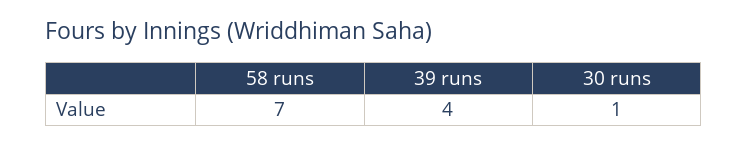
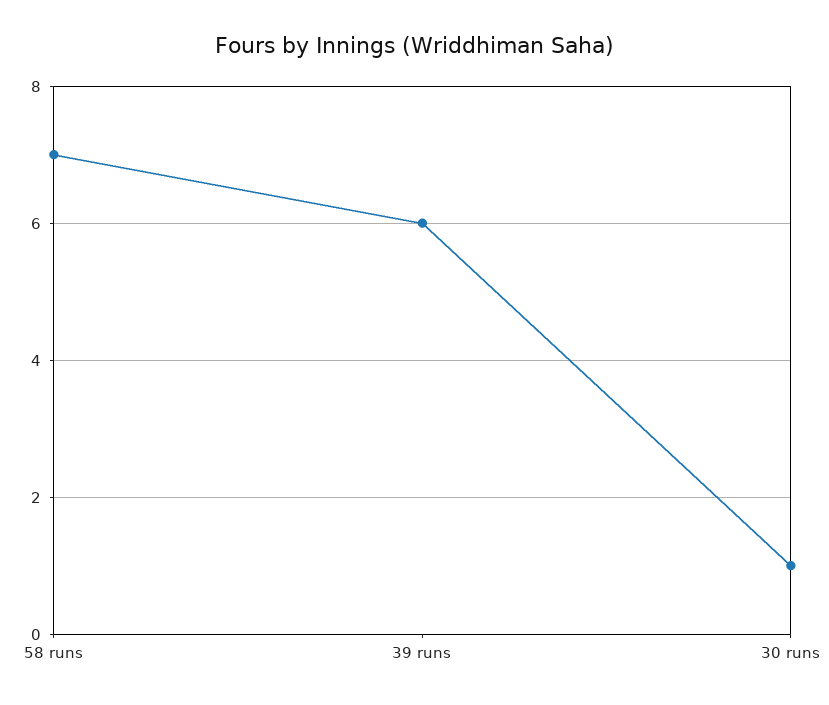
39 runs: 4 -> 6

